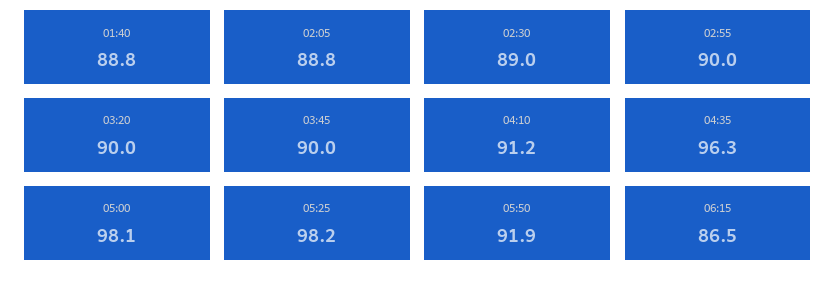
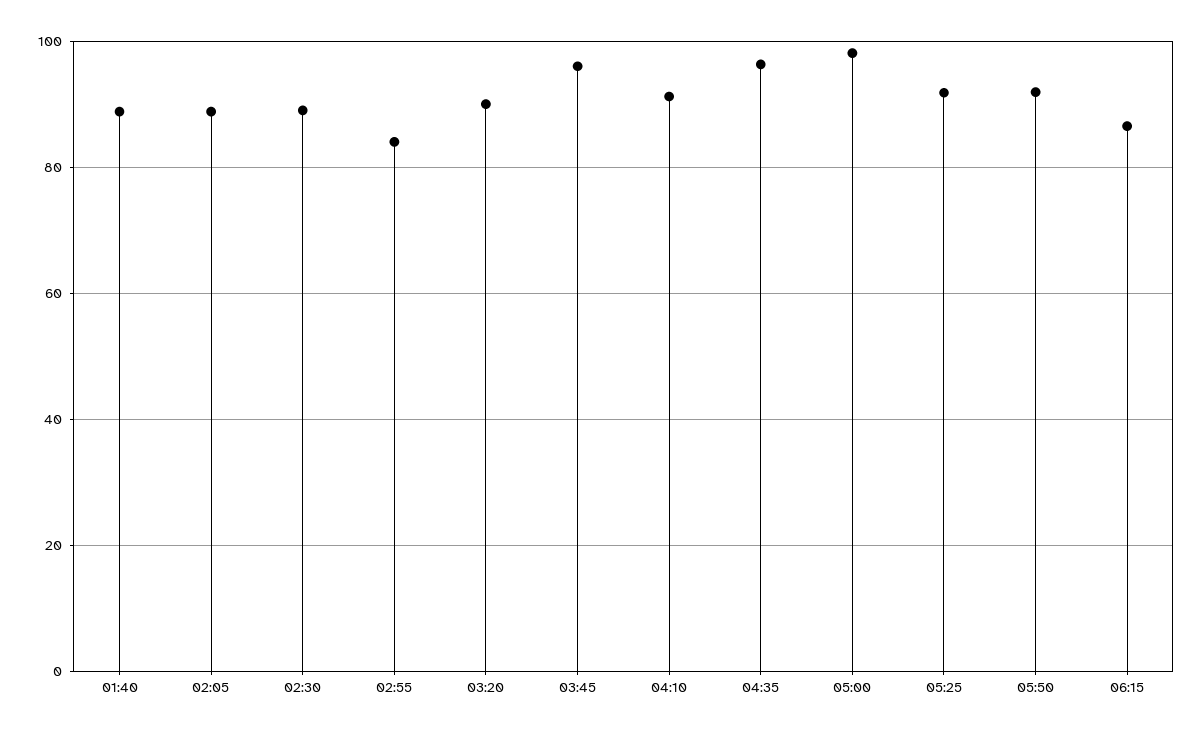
02:55: 90 -> 84
03:45: 90 -> 96
05:25: 98.2 -> 92

